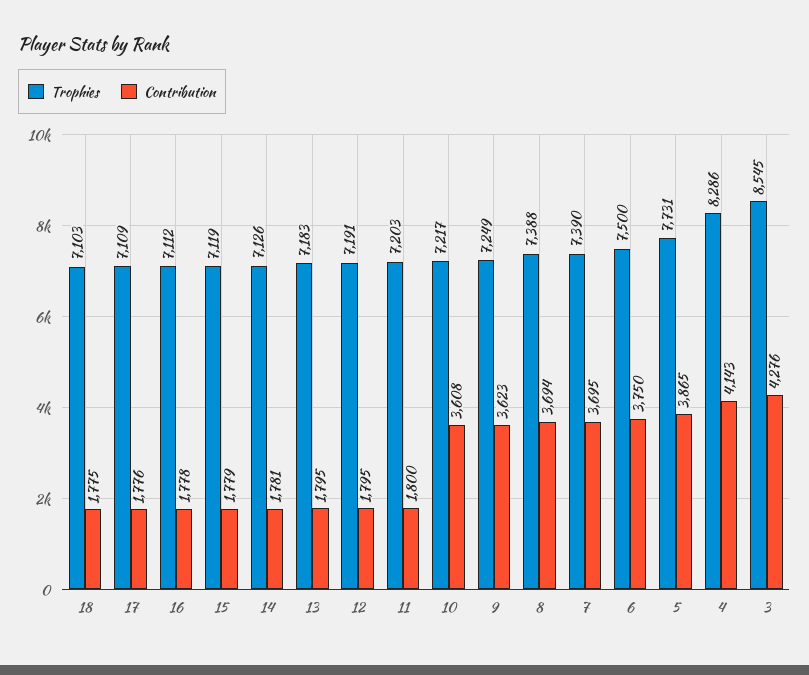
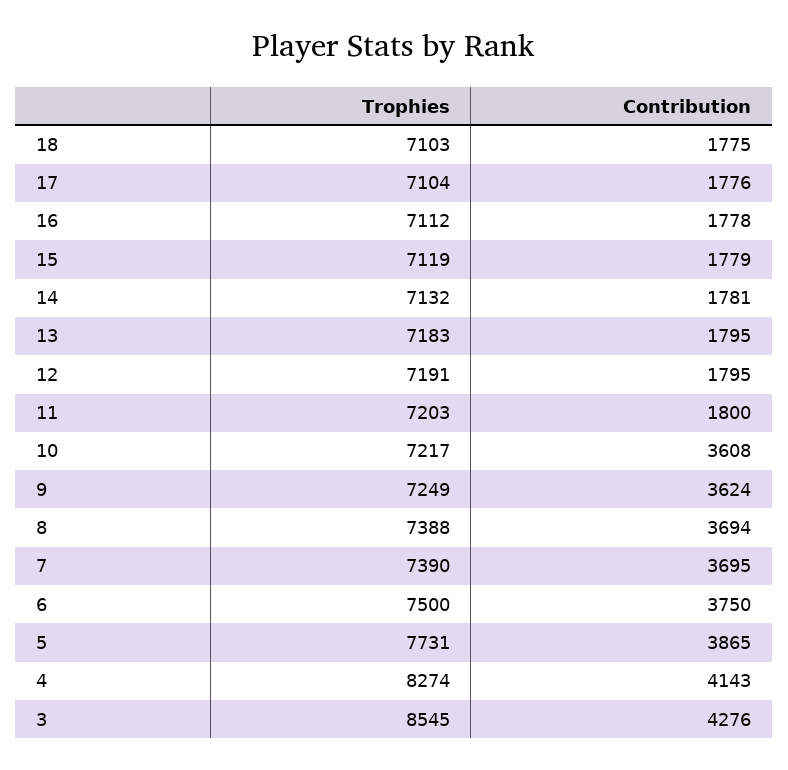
Trophies, 17: 7109 -> 7104
Trophies, 14: 7126 -> 7132
Contribution, 9: 3623 -> 3624
Trophies, 4: 8286 -> 8274

